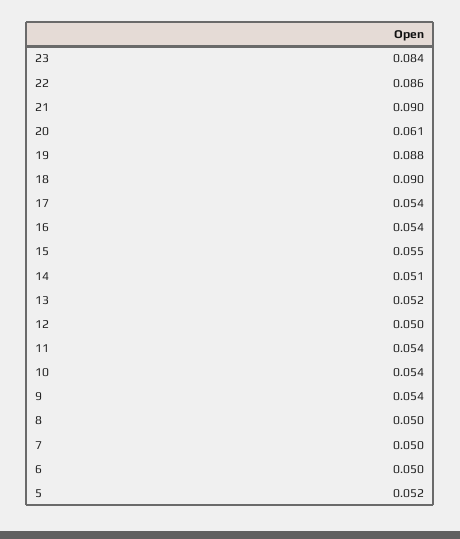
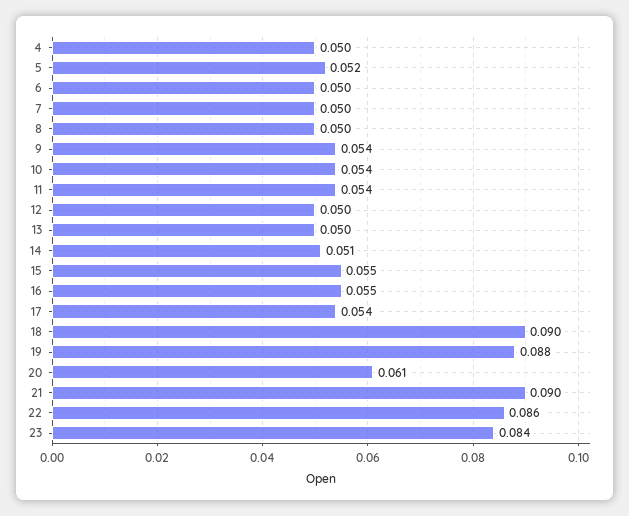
16: 0.054 -> 0.055
13: 0.052 -> 0.05
4: none -> 0.05

